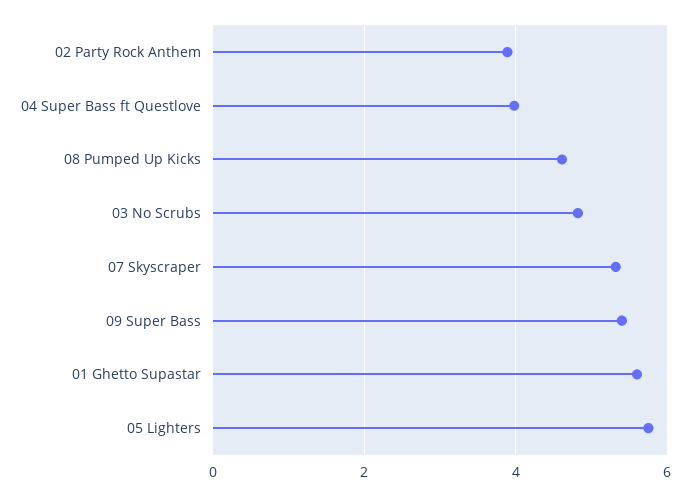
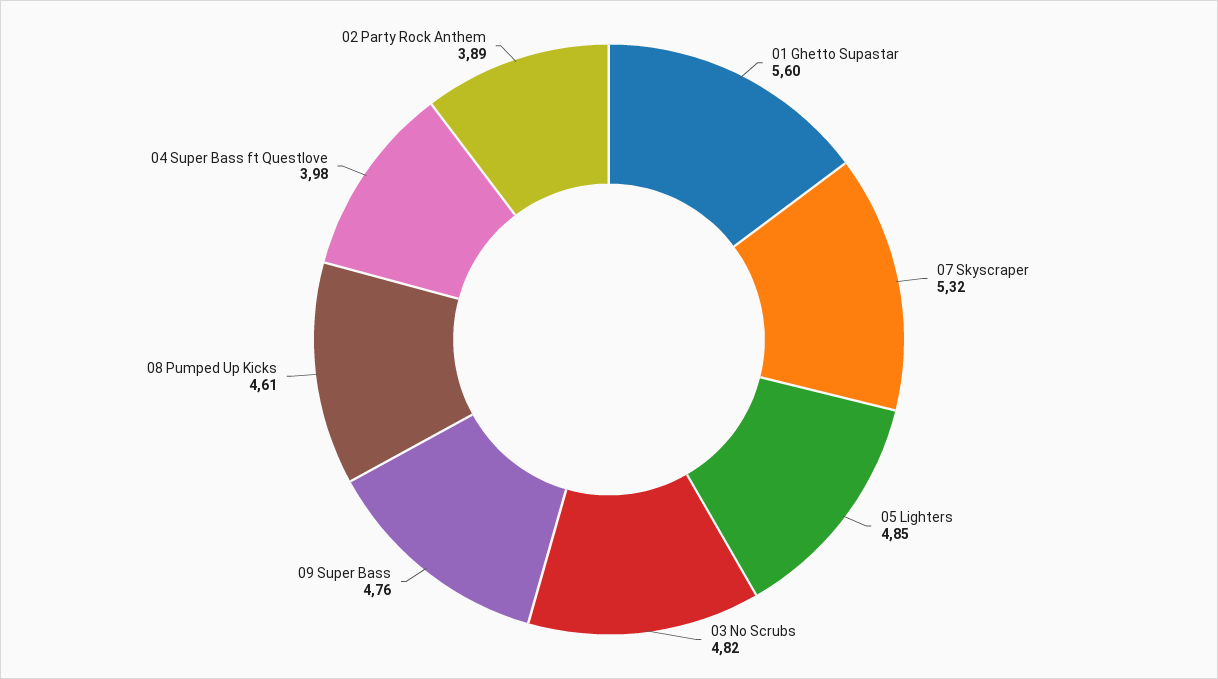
09 Super Bass: 5.4 -> 4.76
05 Lighters: 5.8 -> 4.85

